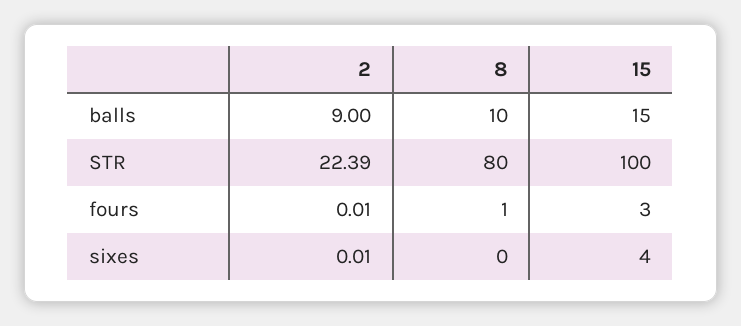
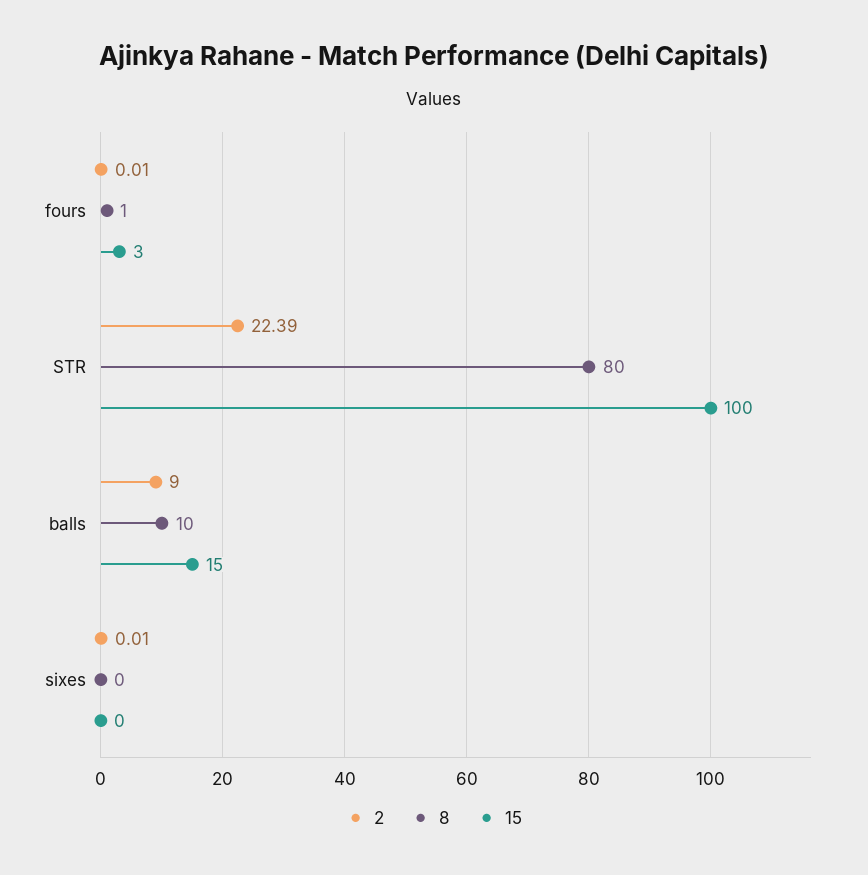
15, sixes: 4 -> 0

